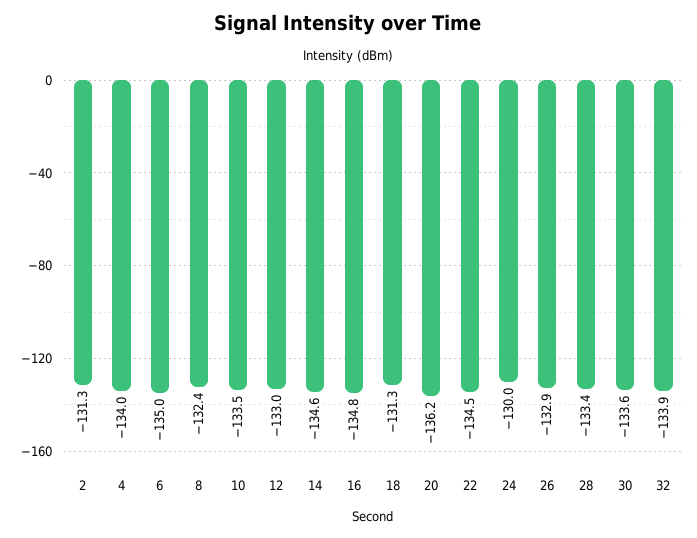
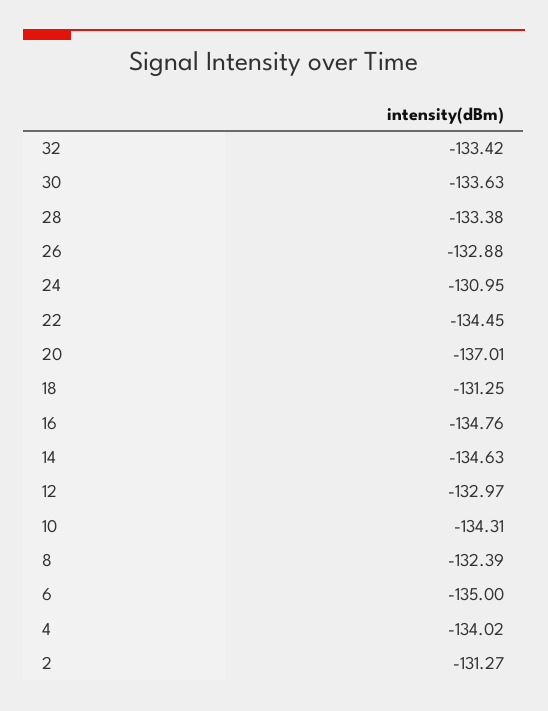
10: -133.5 -> -134.31
20: -136.2 -> -137.01
24: -130 -> -130.95
32: -133.9 -> -133.42

